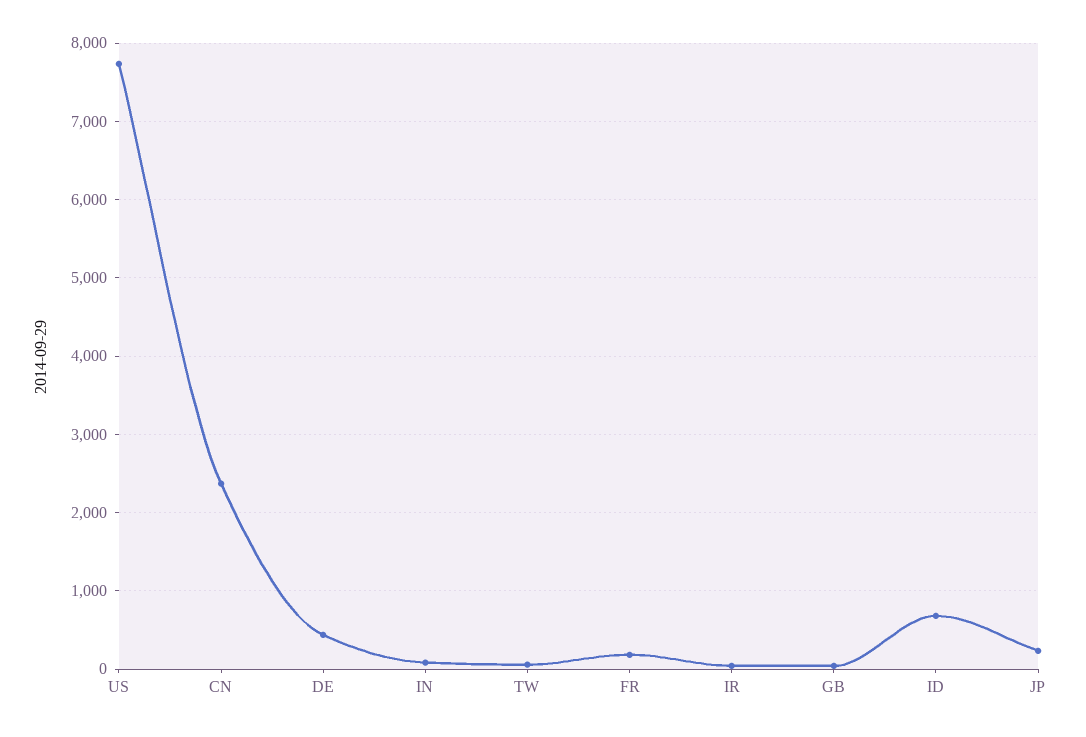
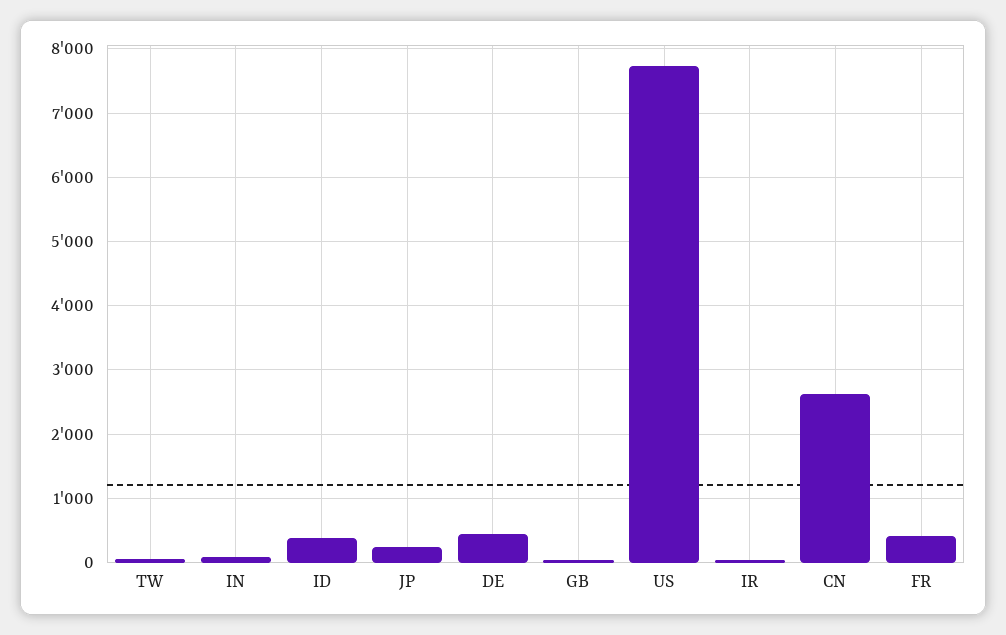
CN: 2400 -> 2600
FR: 200 -> 400
ID: 700 -> 400

